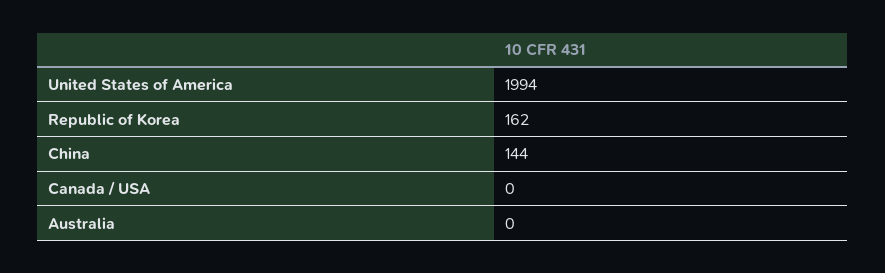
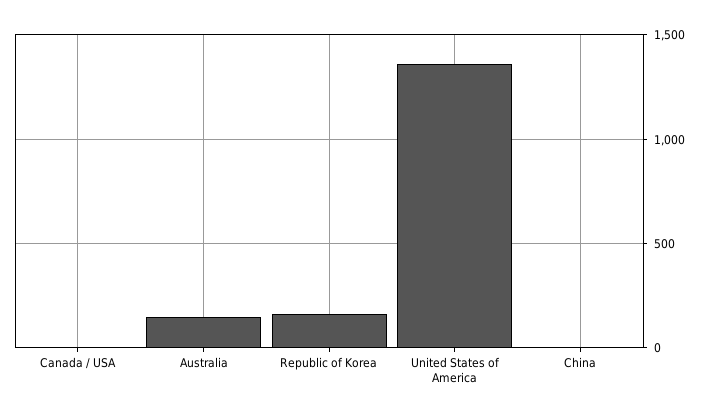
United States of America: 1994 -> 1350
China: 144 -> 0
Australia: 0 -> 150

